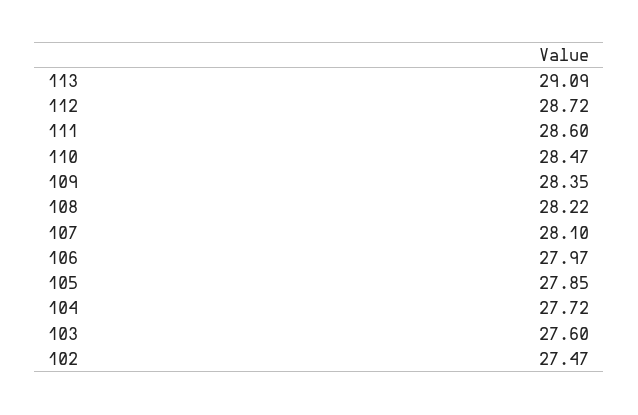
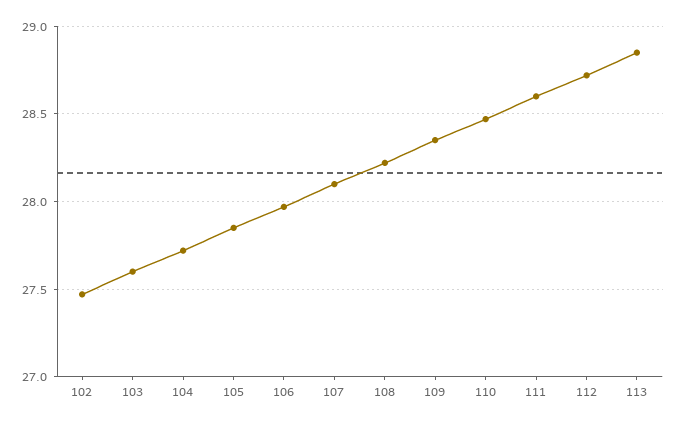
113: 29.09 -> 28.85

